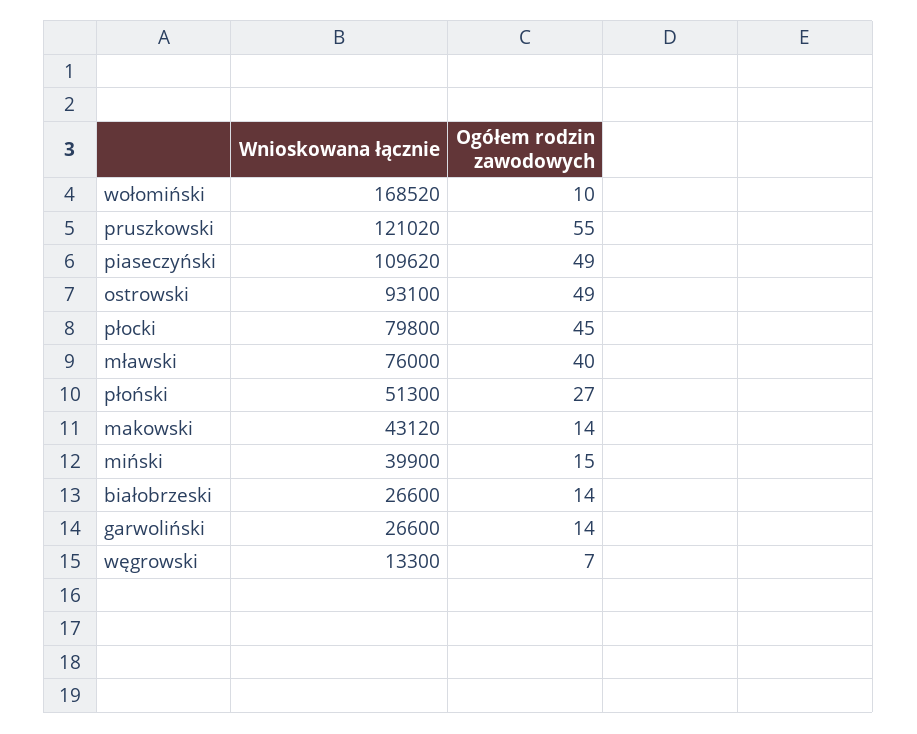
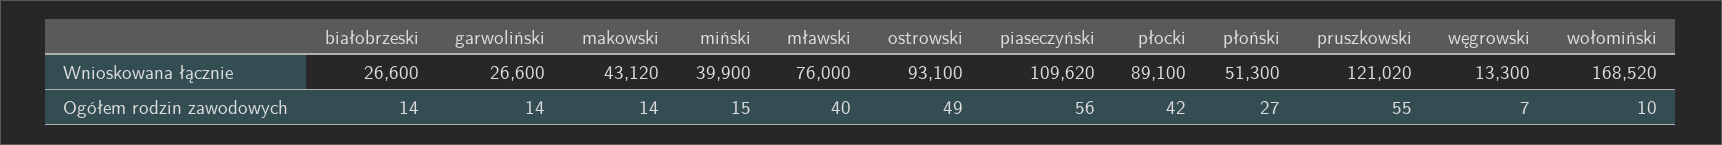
Ogółem rodzin zawodowych, piaseczyński: 49 -> 56
Wnioskowana łącznie, płocki: 79800 -> 89100
Ogółem rodzin zawodowych, płocki: 45 -> 42

